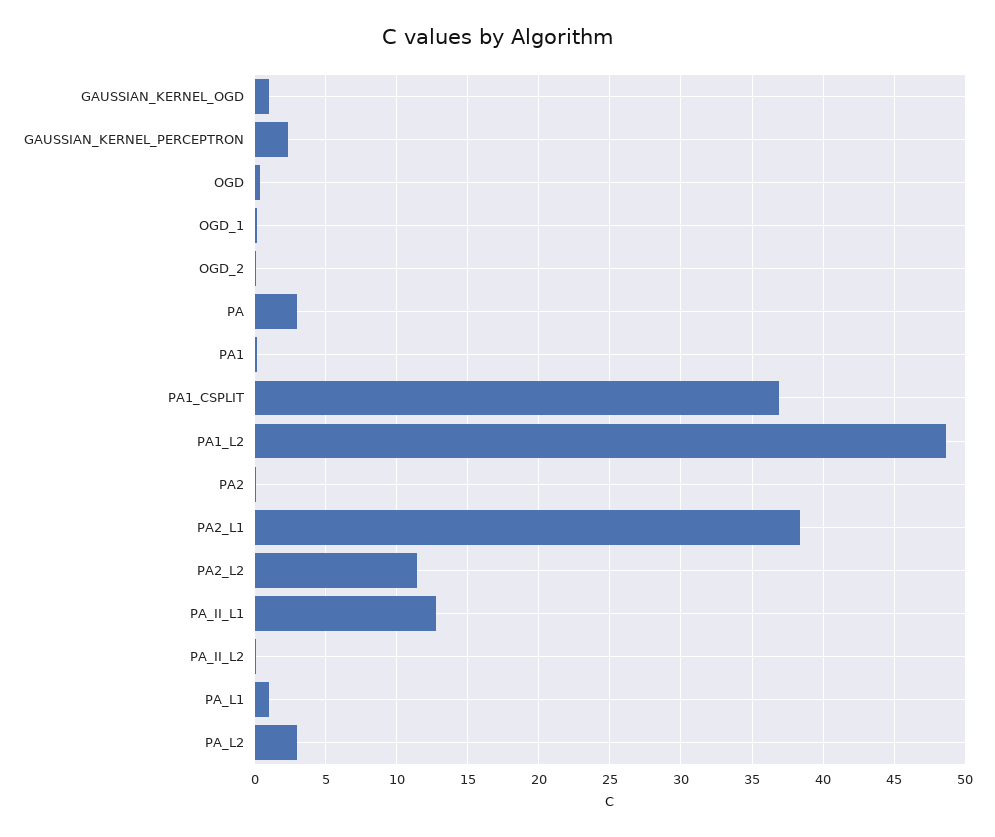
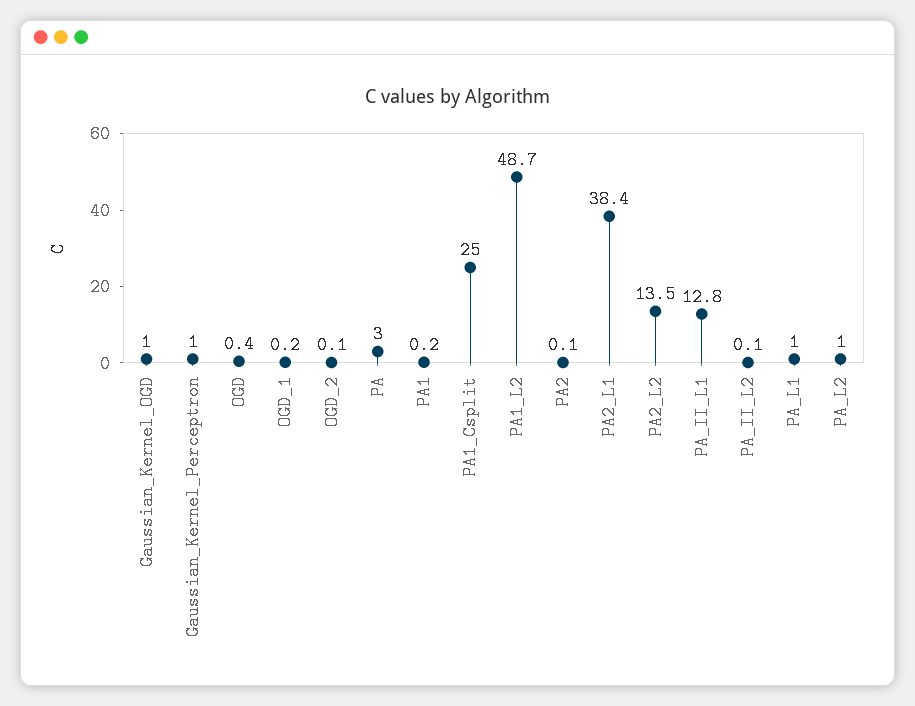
GAUSSIAN_KERNEL_PERCEPTRON: 2.5 -> 1
PA1_CSPLIT: 37 -> 25
PA2_L2: 11.5 -> 13.5
PA_L2: 3 -> 1

